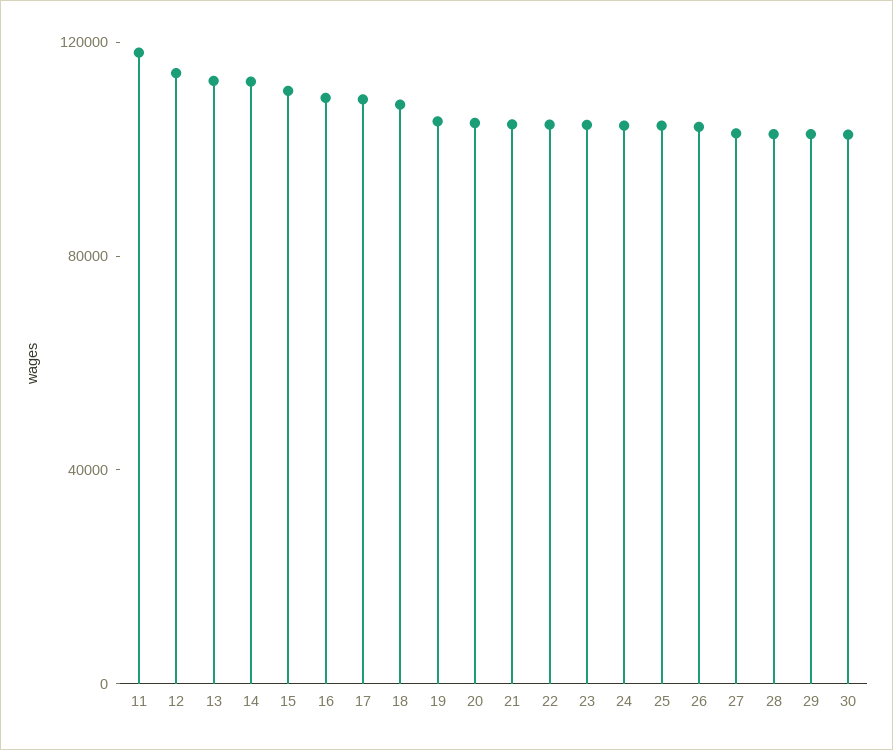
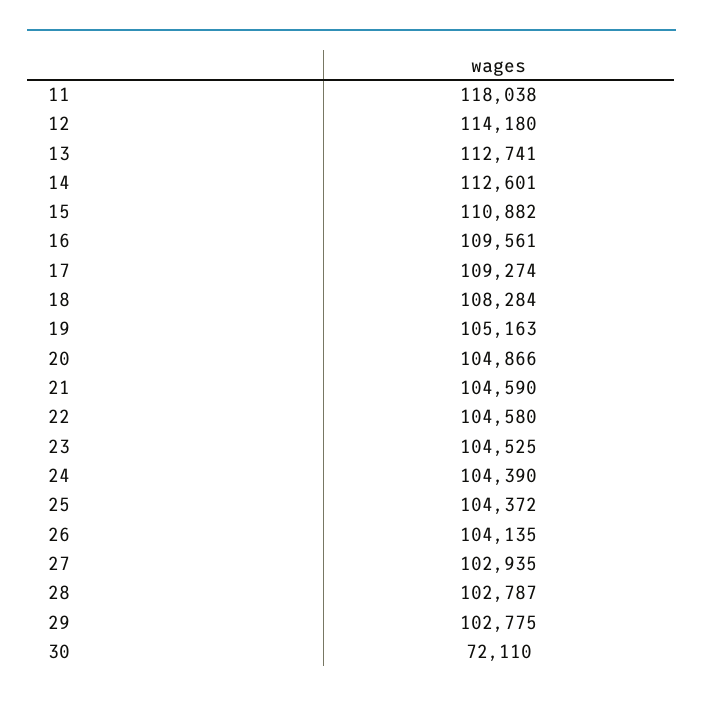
30: 100000 -> 72110

